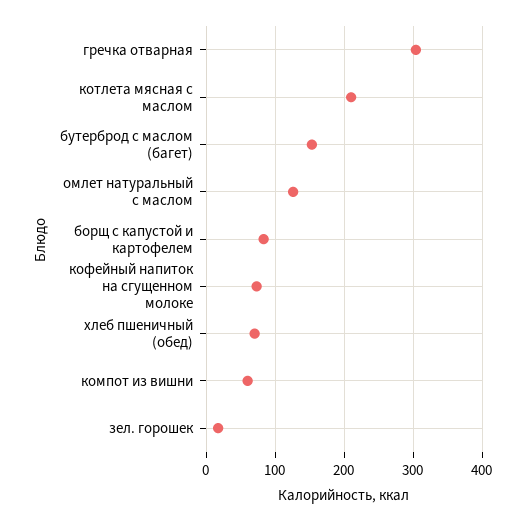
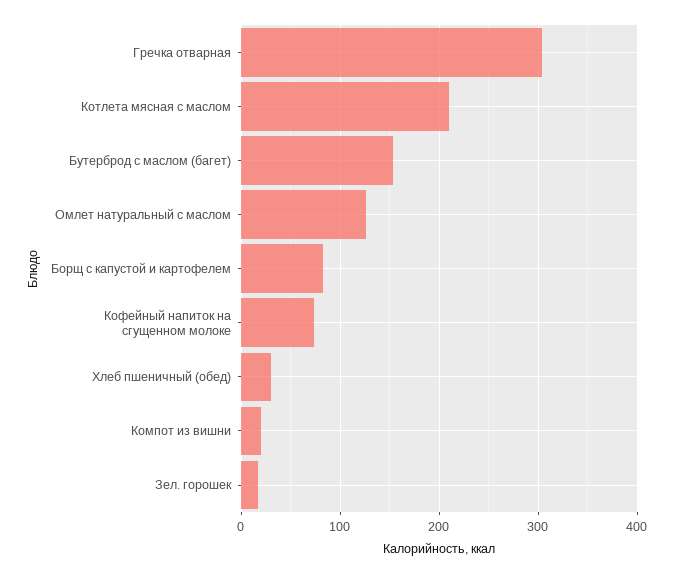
хлеб пшеничный (обед): 70 -> 30
компот из вишни: 60 -> 20

